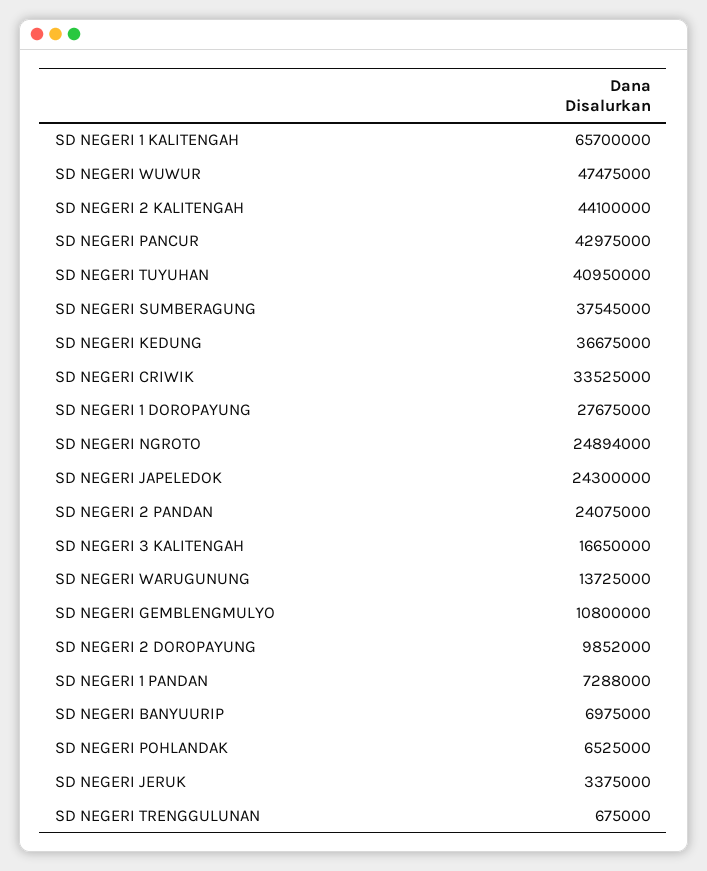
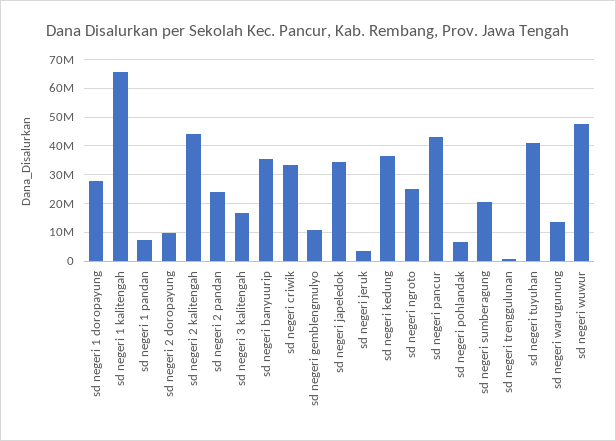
SD NEGERI SUMBERAGUNG: 37545000 -> 20000000
SD NEGERI JAPELEDOK: 24300000 -> 35000000
SD NEGERI BANYUURIP: 6975000 -> 35000000

